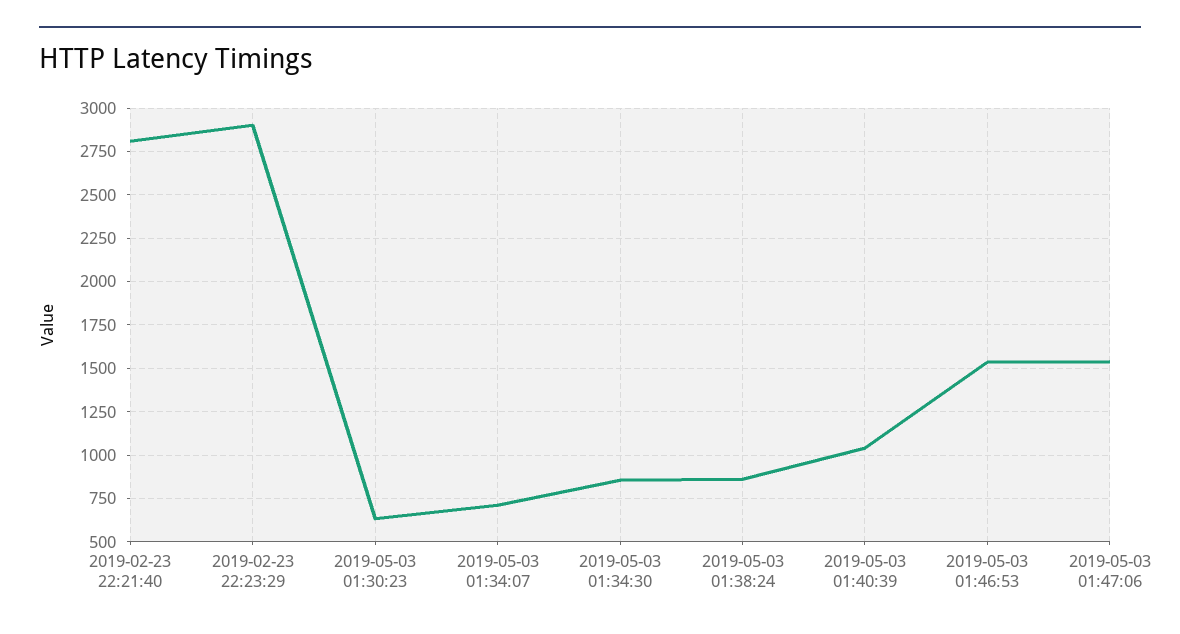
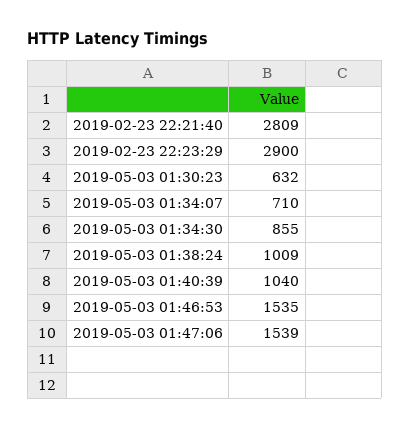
2019-05-03 01:38:24: 850 -> 1009

